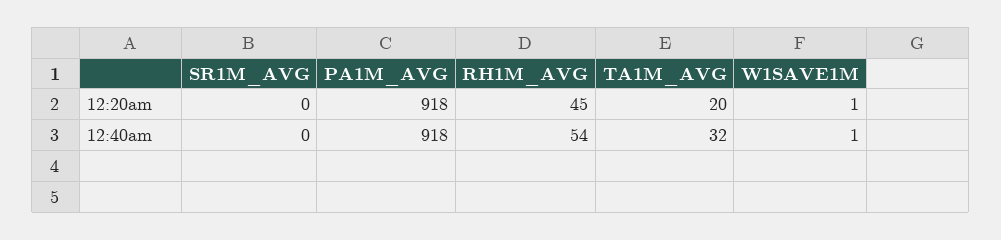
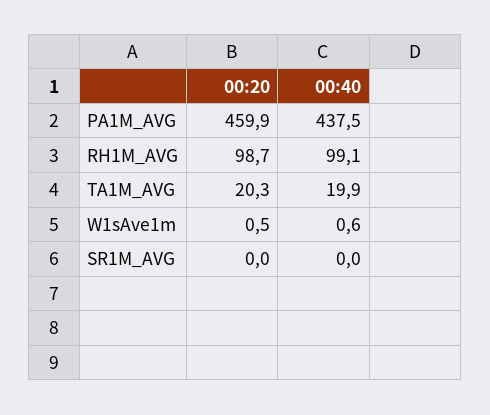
PA1M_AVG, 12:20am: 918 -> 459.9
RH1M_AVG, 12:20am: 45 -> 98.7
PA1M_AVG, 12:40am: 918 -> 437.5
RH1M_AVG, 12:40am: 54 -> 99.1
TA1M_AVG, 12:40am: 32 -> 19.9

